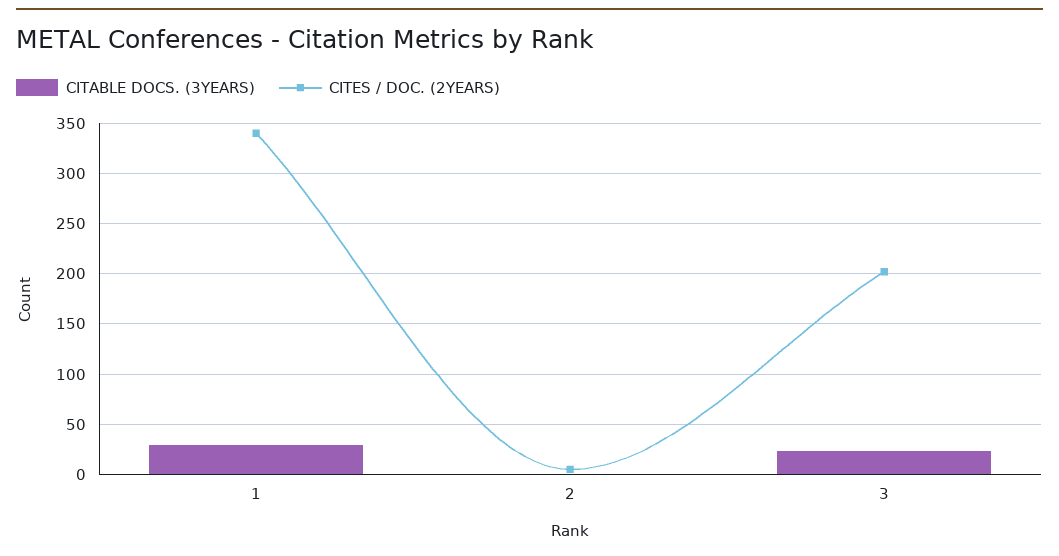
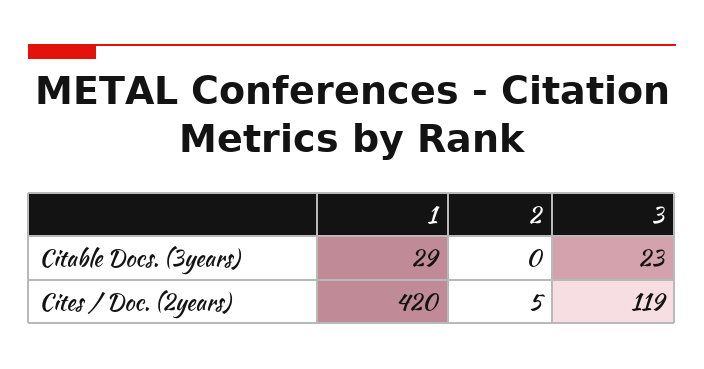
CITES / DOC. (2YEARS), 1: 340 -> 420
CITES / DOC. (2YEARS), 3: 200 -> 119

